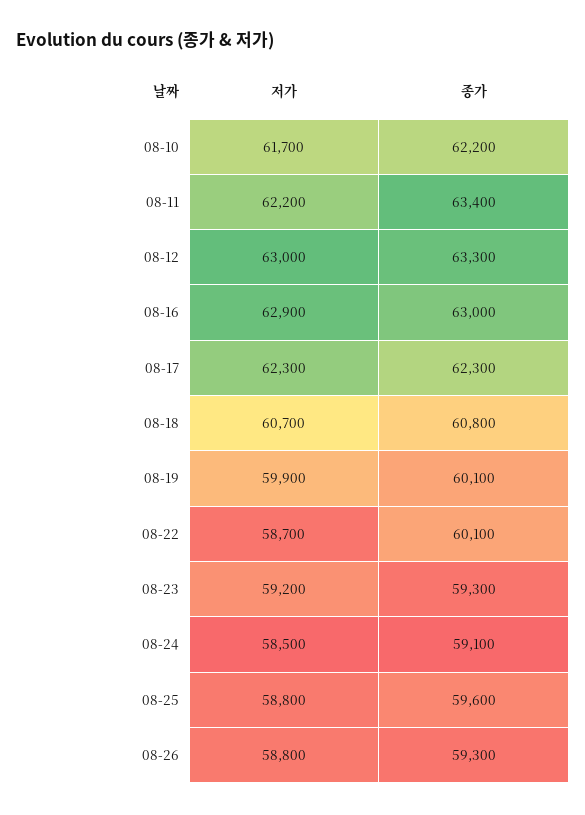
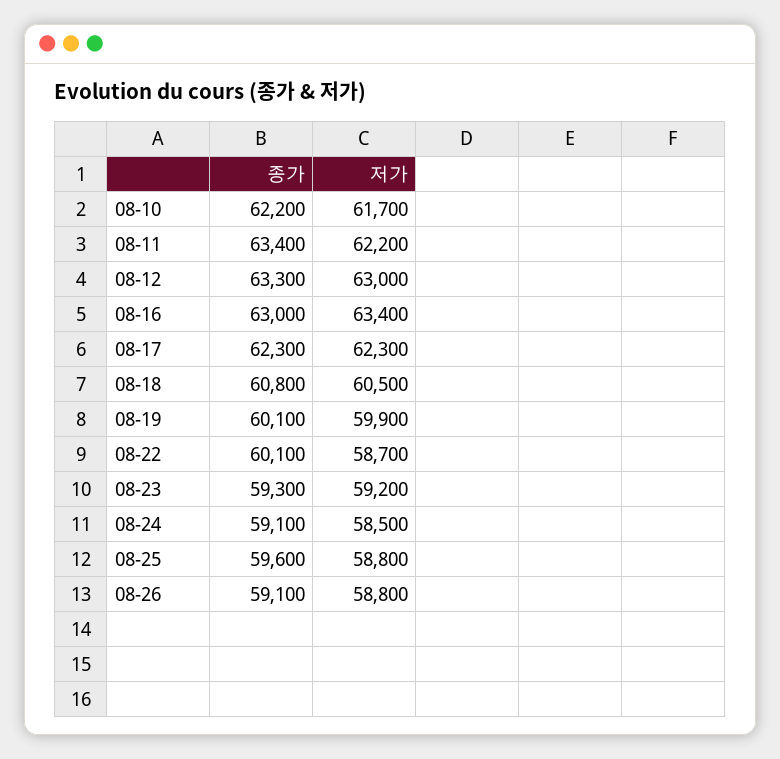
저가, 08-16: 62900 -> 63400
저가, 08-18: 60700 -> 60500
종가, 08-26: 59300 -> 59100

